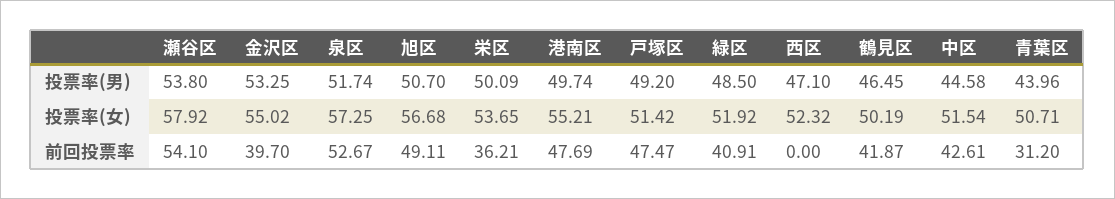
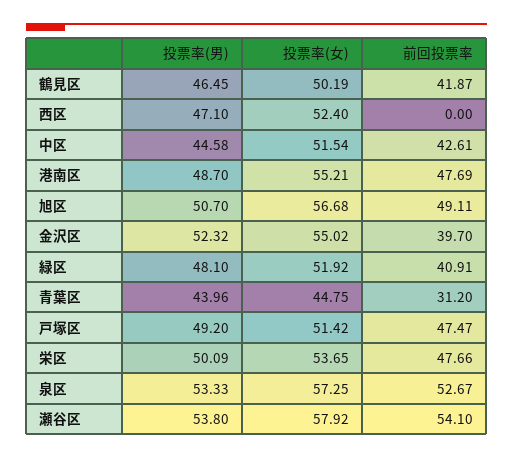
金沢区, 投票率(男): 53.25 -> 52.32
泉区, 投票率(男): 51.74 -> 53.33
港南区, 投票率(男): 49.74 -> 48.7
緑区, 投票率(男): 48.5 -> 48.1
西区, 投票率(女): 52.32 -> 52.4
青葉区, 投票率(女): 50.71 -> 44.75
栄区, 前回投票率: 36.21 -> 47.66

